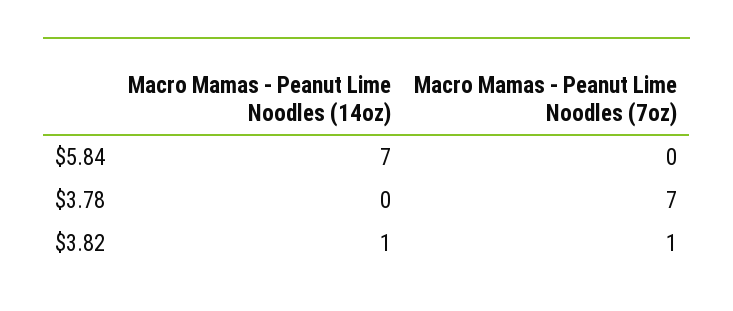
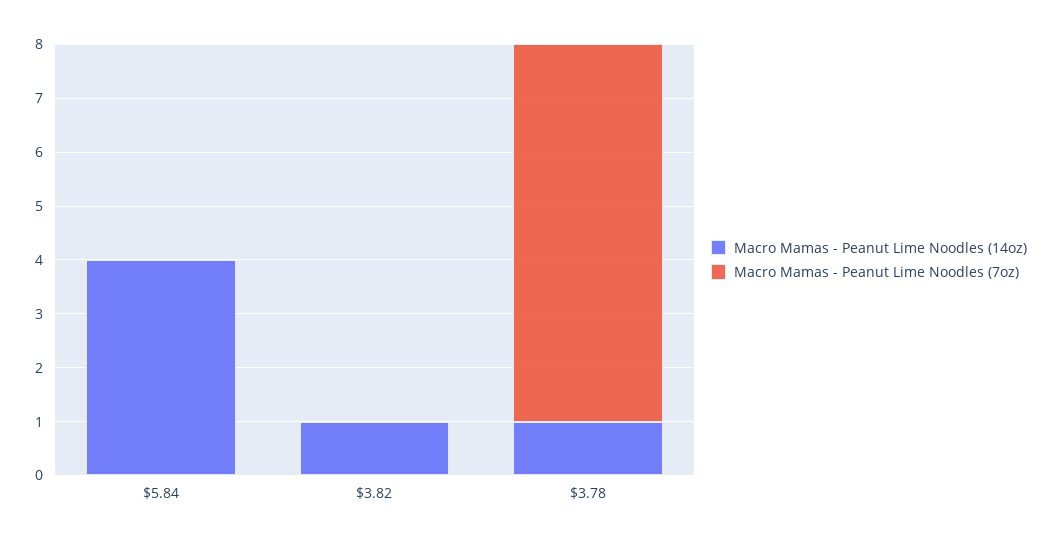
Macro Mamas - Peanut Lime Noodles (14oz), $5.84: 7 -> 4
Macro Mamas - Peanut Lime Noodles (14oz), $3.78: 0 -> 1
Macro Mamas - Peanut Lime Noodles (7oz), $3.82: 1 -> 0

